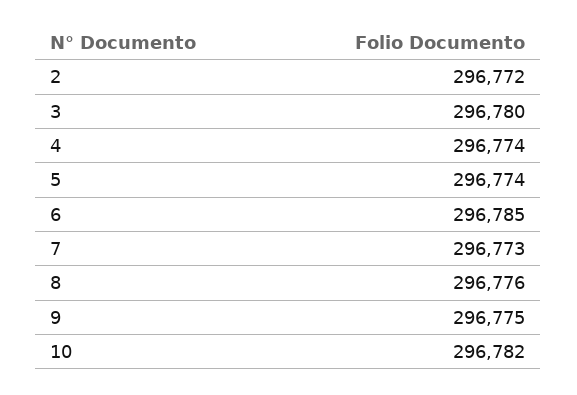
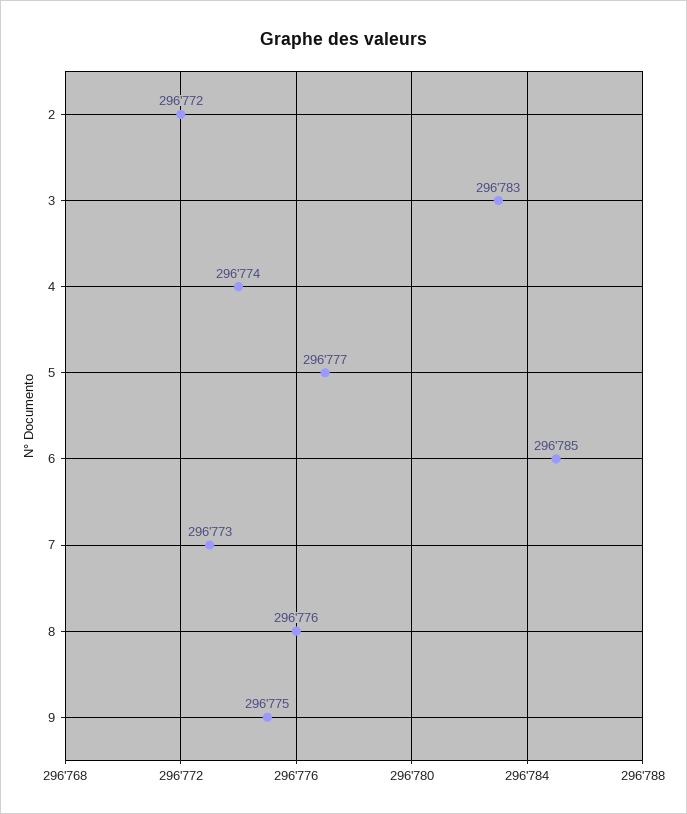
3: 296780 -> 296783
5: 296774 -> 296777
10: 296782 -> none

